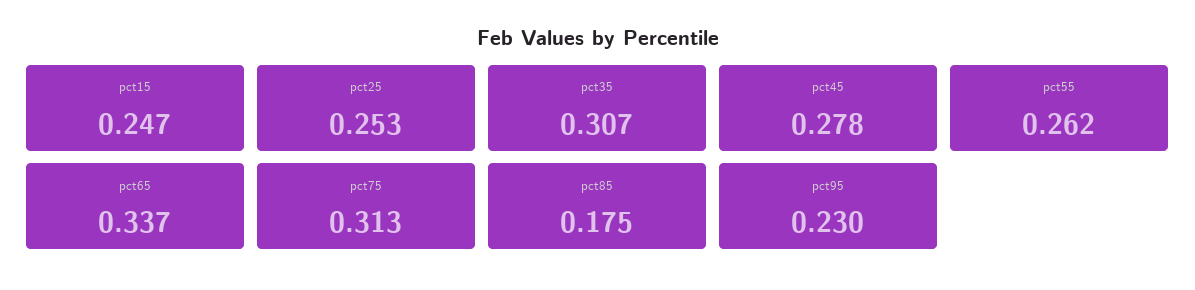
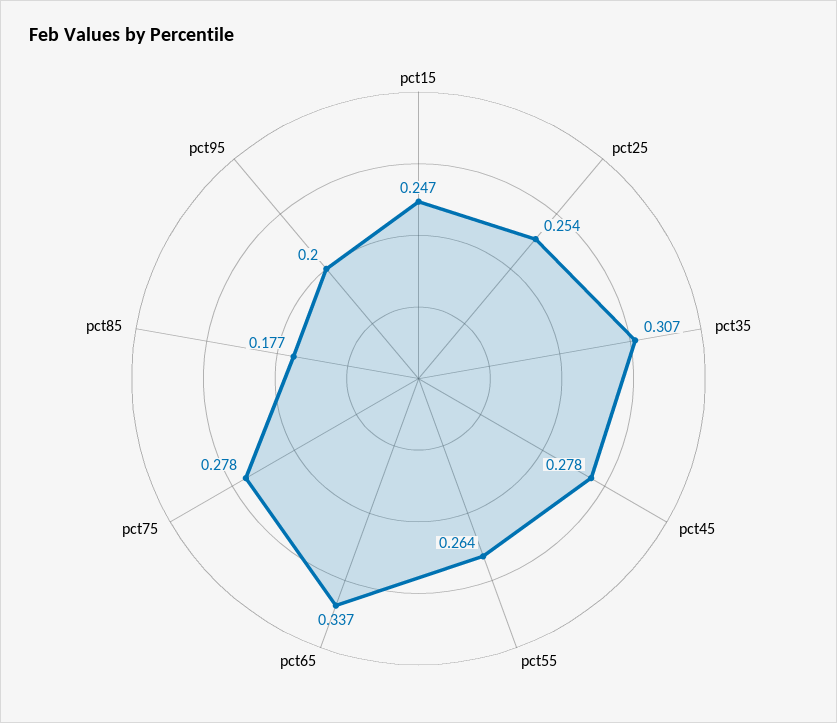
pct25: 0.253 -> 0.254
pct55: 0.262 -> 0.264
pct75: 0.313 -> 0.278
pct85: 0.175 -> 0.177
pct95: 0.23 -> 0.2

